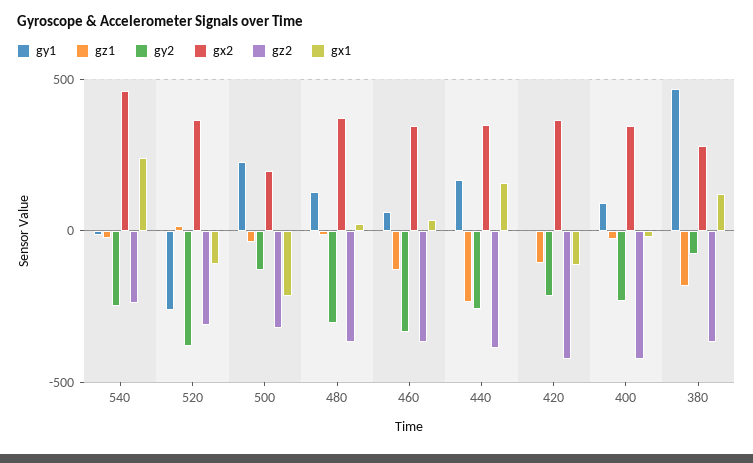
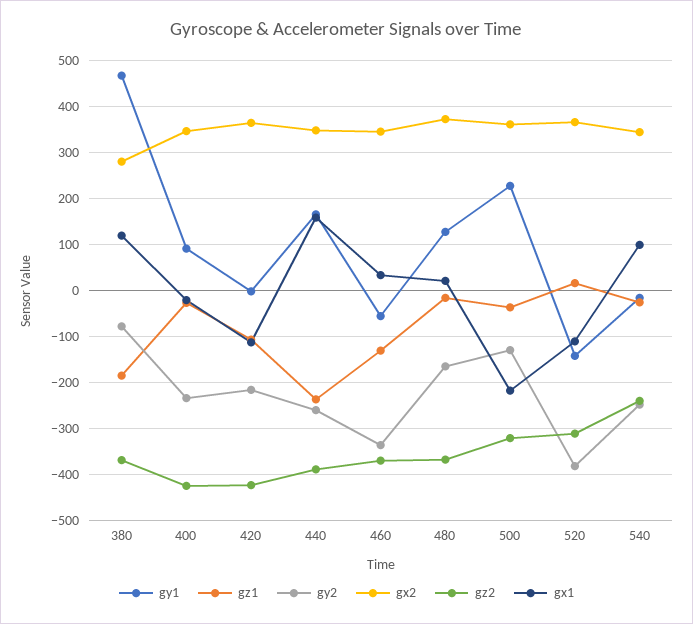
gx2, 540: 450 -> 340
gx1, 540: 250 -> 100
gy1, 520: -250 -> -140
gx2, 500: 200 -> 360
gy2, 480: -300 -> -160
gy1, 460: 50 -> -60

